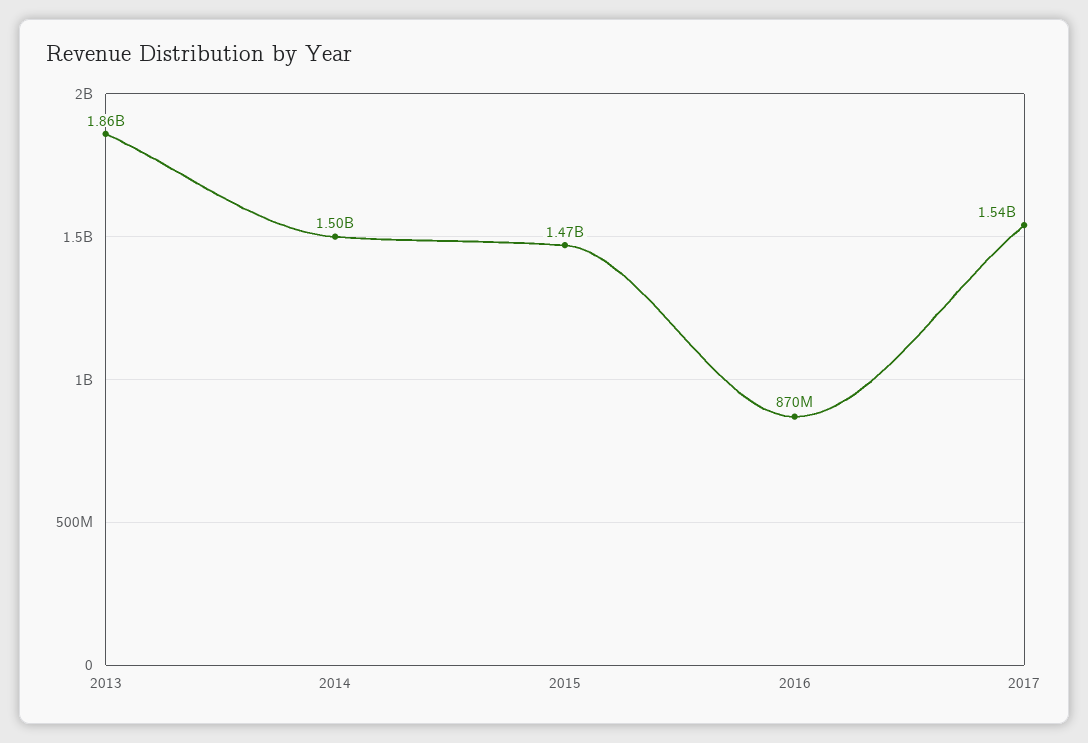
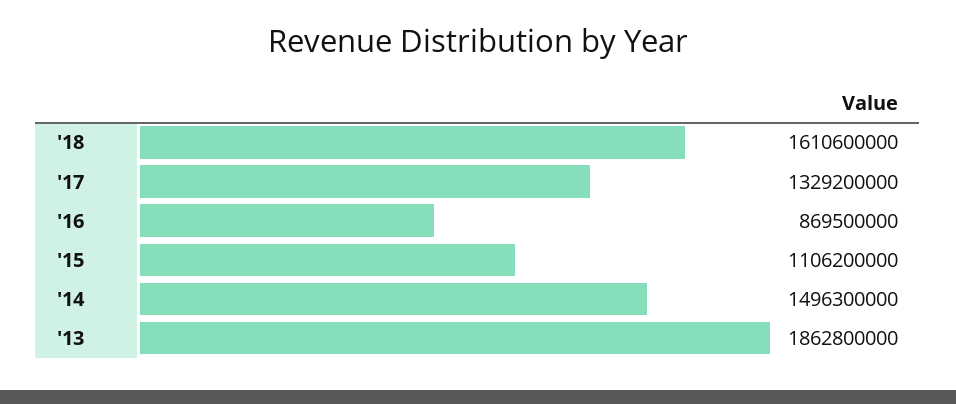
2015: 1470000000 -> 1106200000
2017: 1540000000 -> 1329200000
'18: none -> 1610600000

